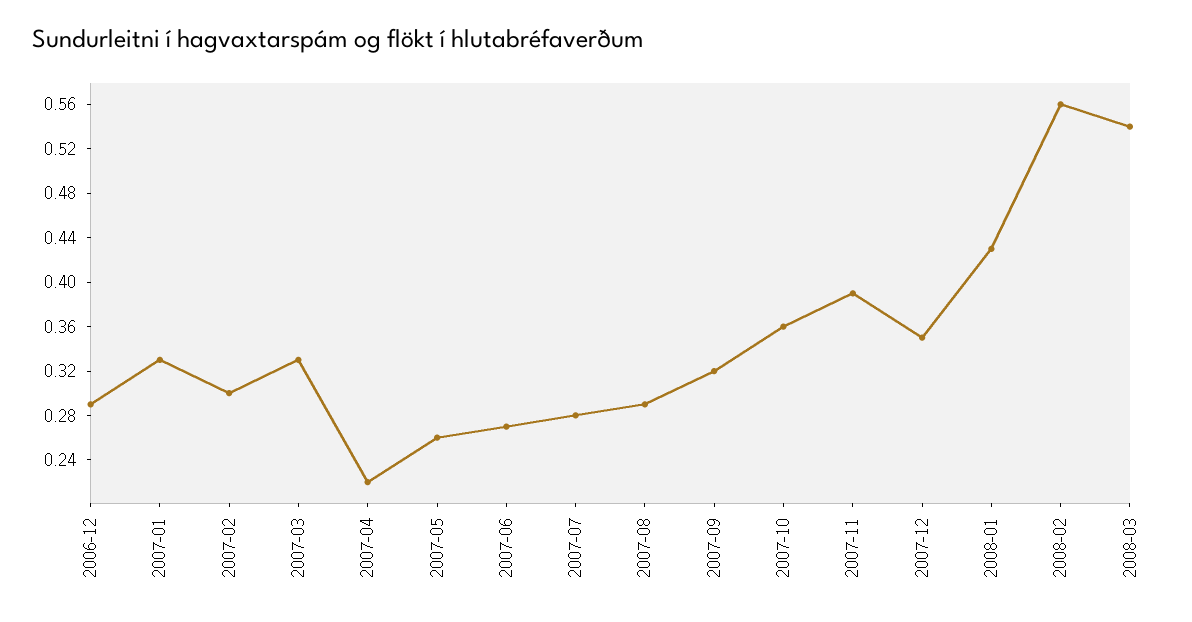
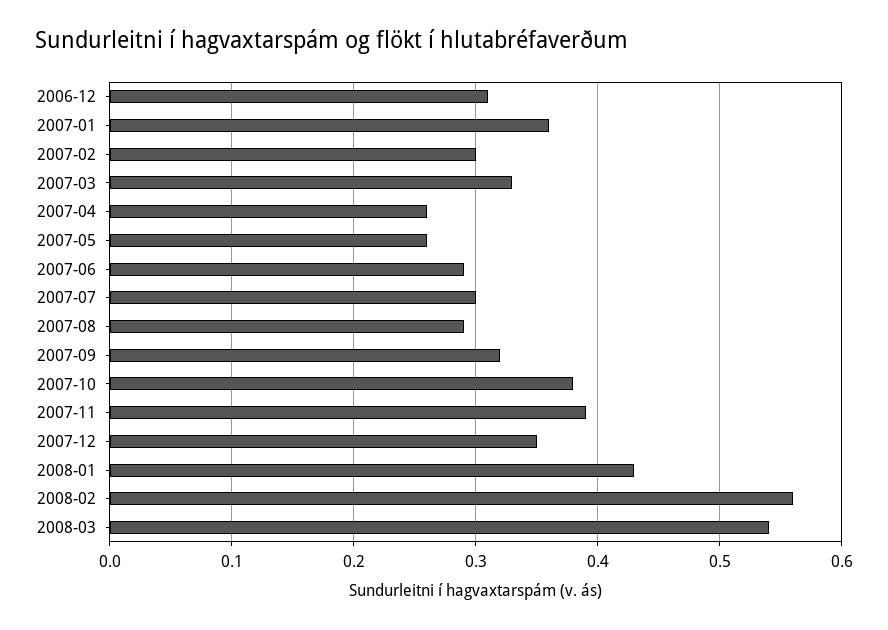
2006-12: 0.29 -> 0.31
2007-01: 0.33 -> 0.36
2007-04: 0.22 -> 0.26
2007-06: 0.27 -> 0.29
2007-07: 0.28 -> 0.3
2007-10: 0.36 -> 0.38

